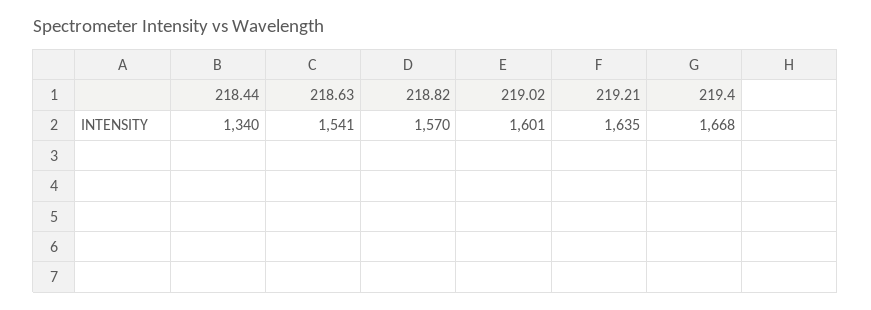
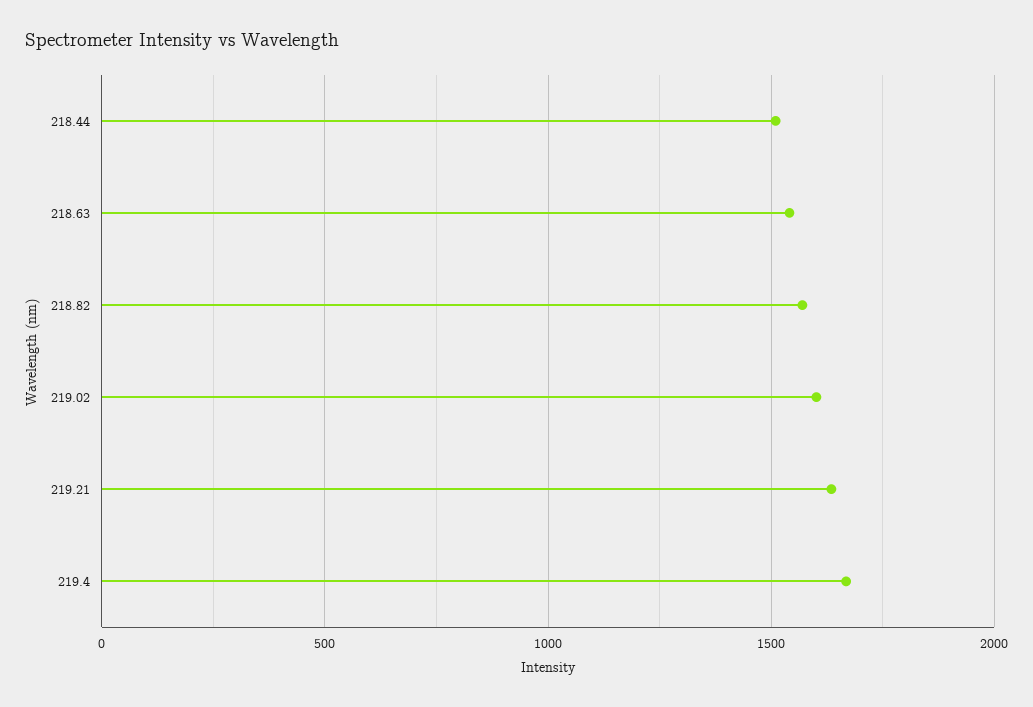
218.44: 1340 -> 1500

